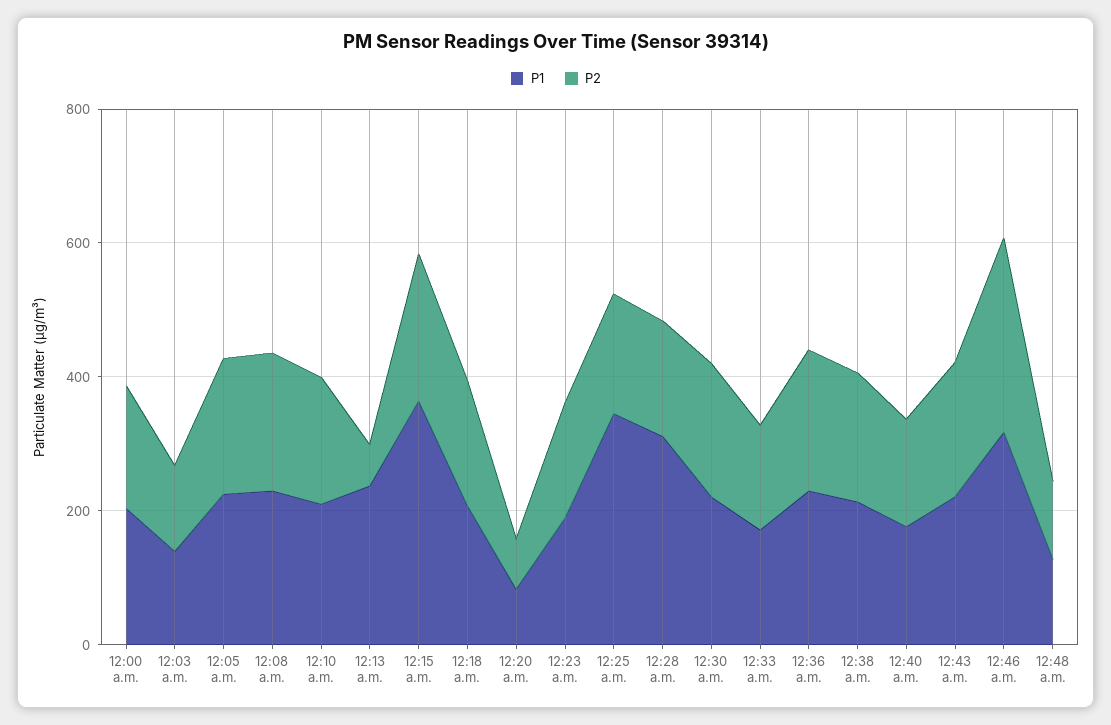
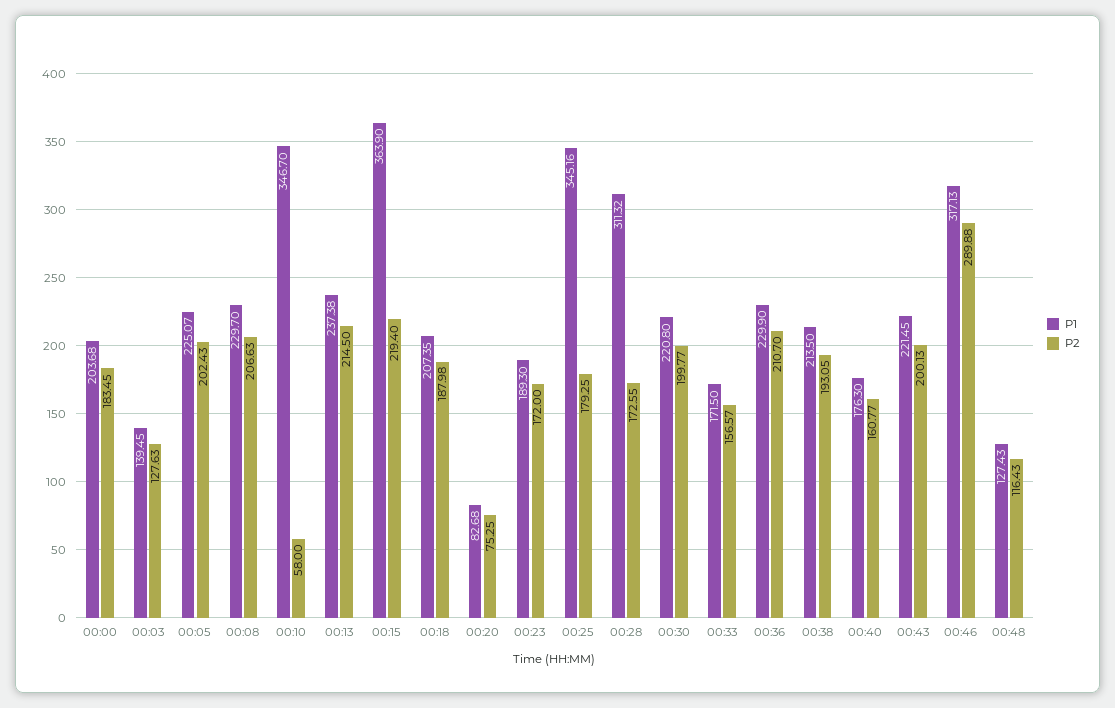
P1, 12:10 a.m.: 200 -> 346.7
P2, 12:10 a.m.: 200 -> 58
P2, 12:13 a.m.: 50 -> 214.5

